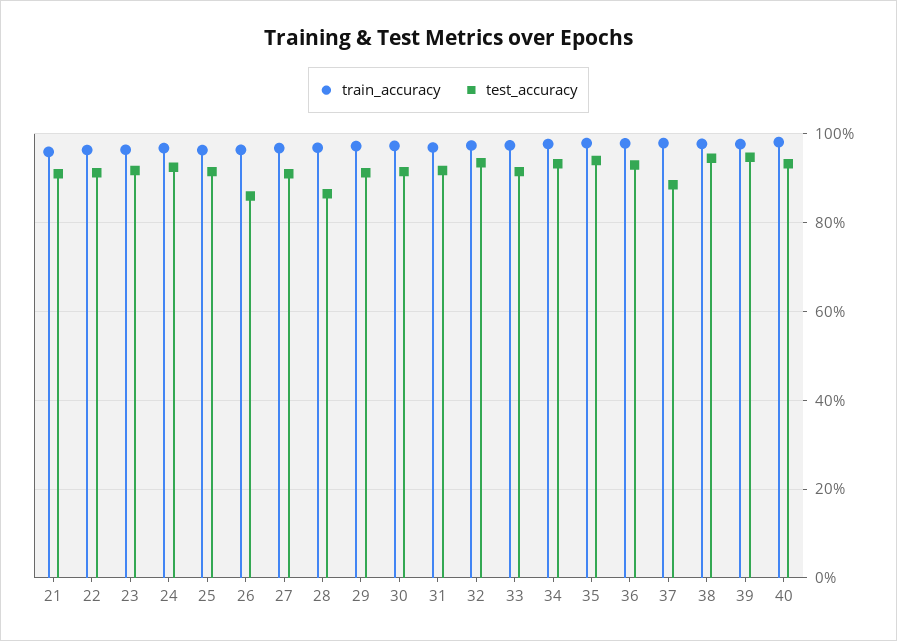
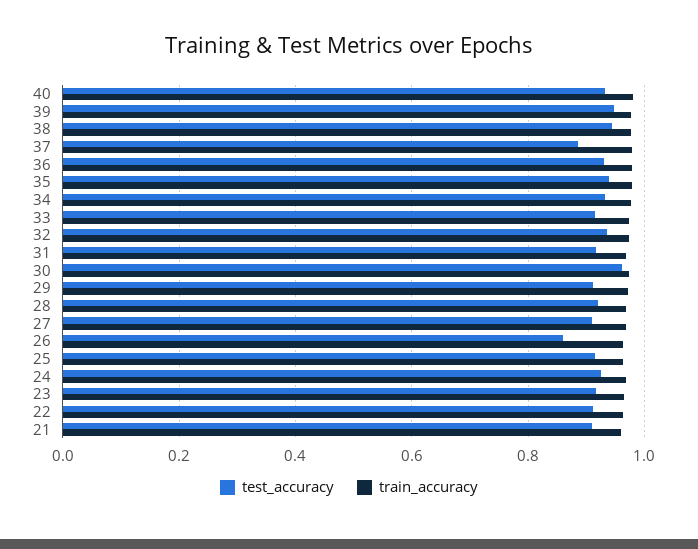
test_accuracy, 28: 0.86 -> 0.92
test_accuracy, 30: 0.92 -> 0.96

